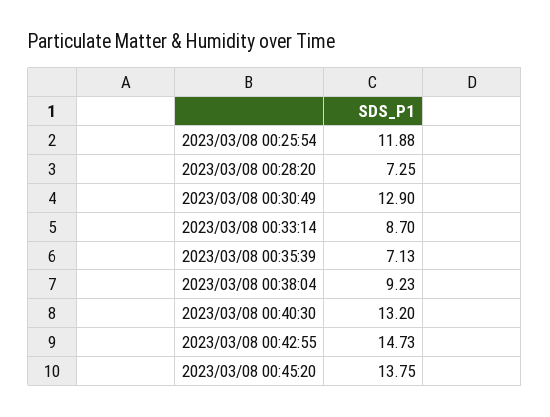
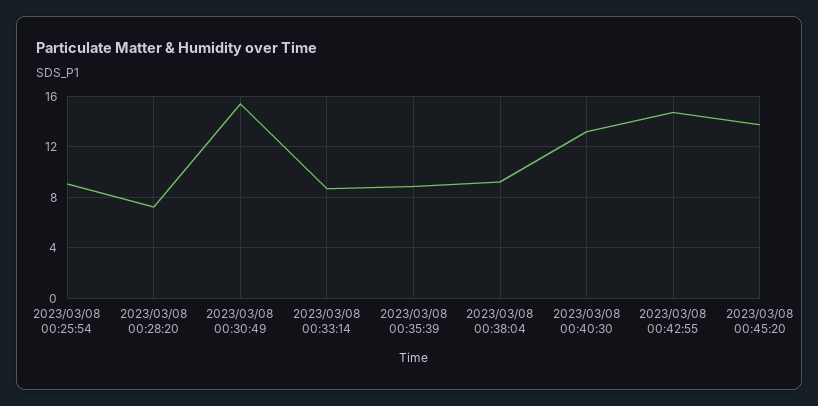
2023/03/08 00:25:54: 11.88 -> 9
2023/03/08 00:30:49: 12.9 -> 15.5
2023/03/08 00:35:39: 7.13 -> 9

